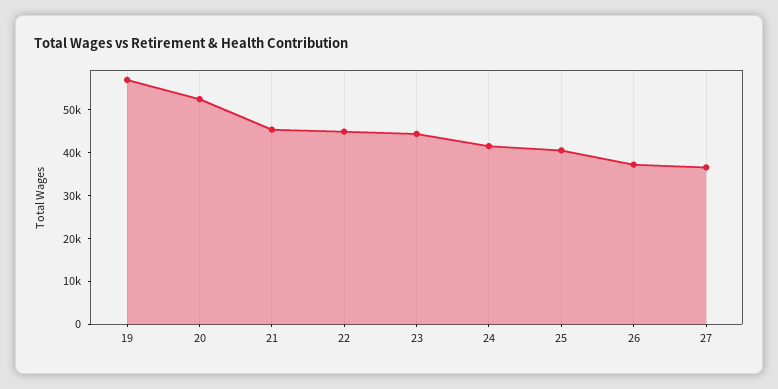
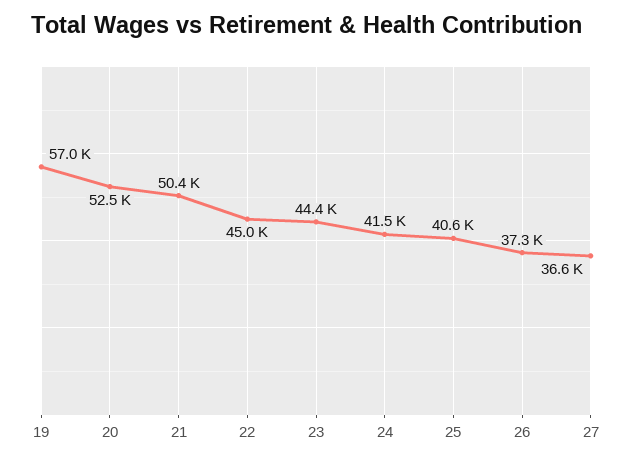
21: 46000 -> 50400

